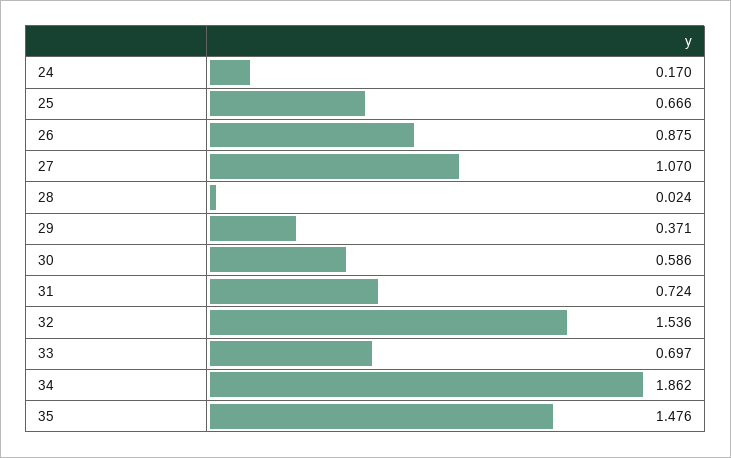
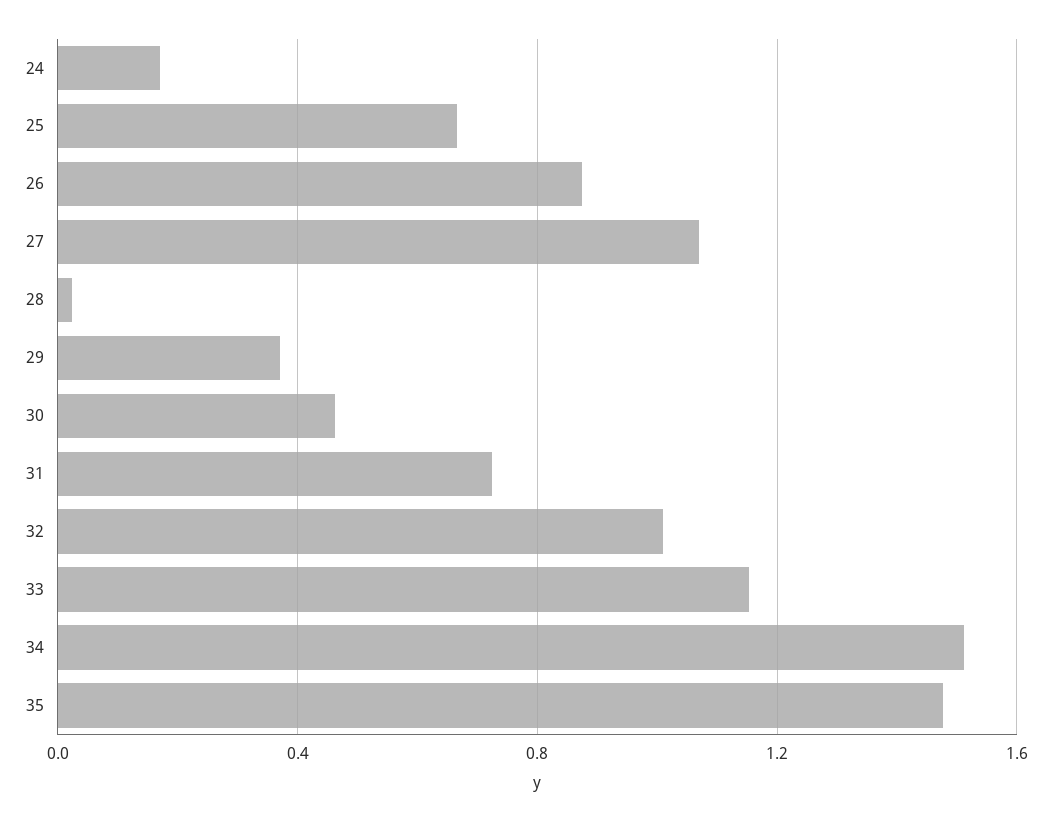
30: 0.586 -> 0.45
32: 1.536 -> 1
33: 0.697 -> 1.15
34: 1.862 -> 1.5

